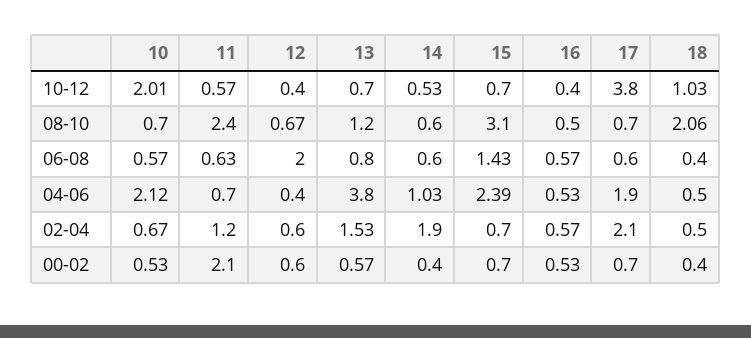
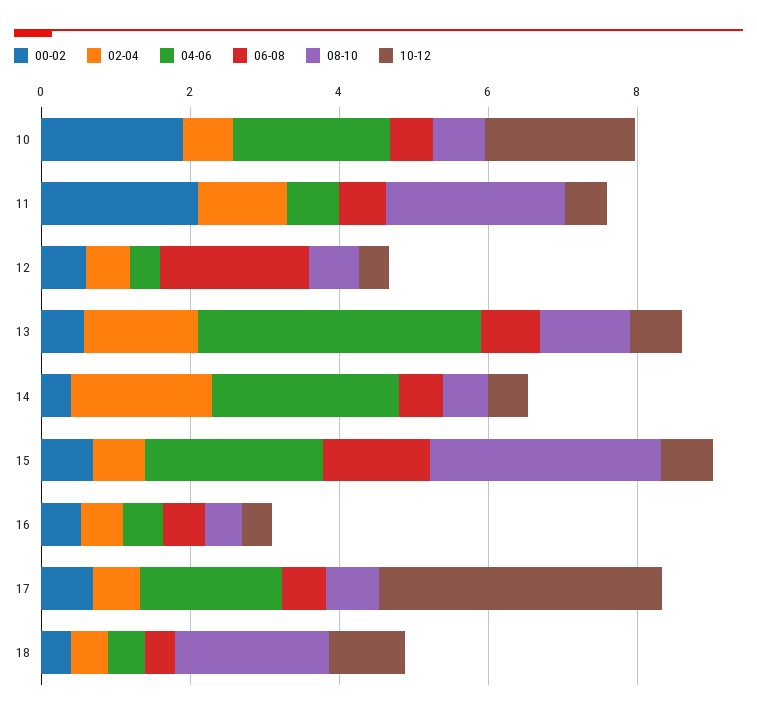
04-06, 14: 1.03 -> 2.5
02-04, 17: 2.1 -> 0.5
00-02, 10: 0.53 -> 2

